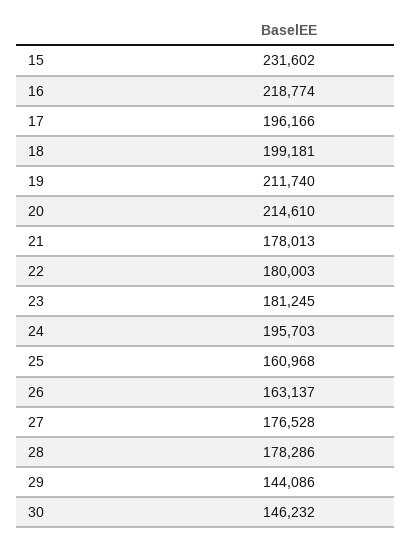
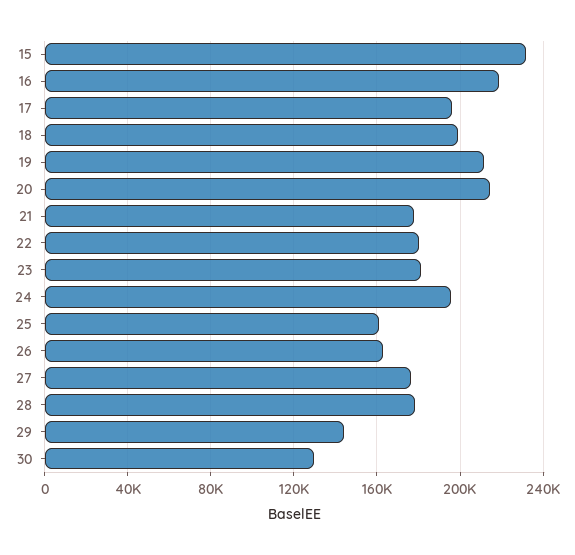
30: 146232 -> 130000

